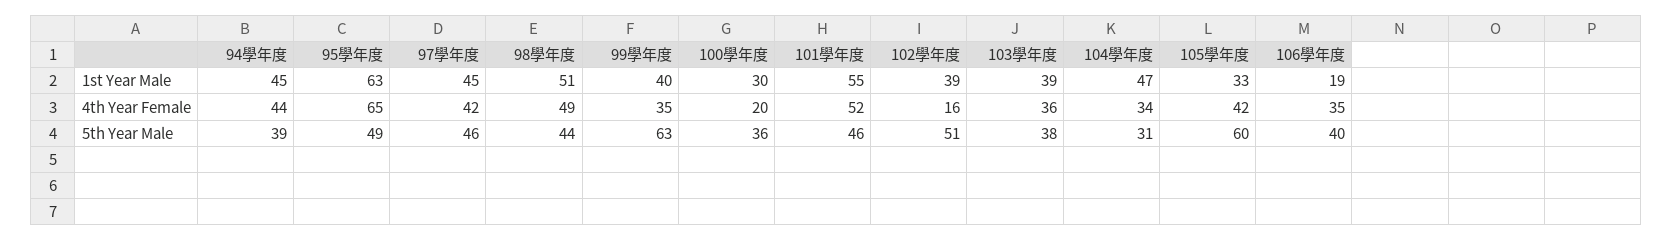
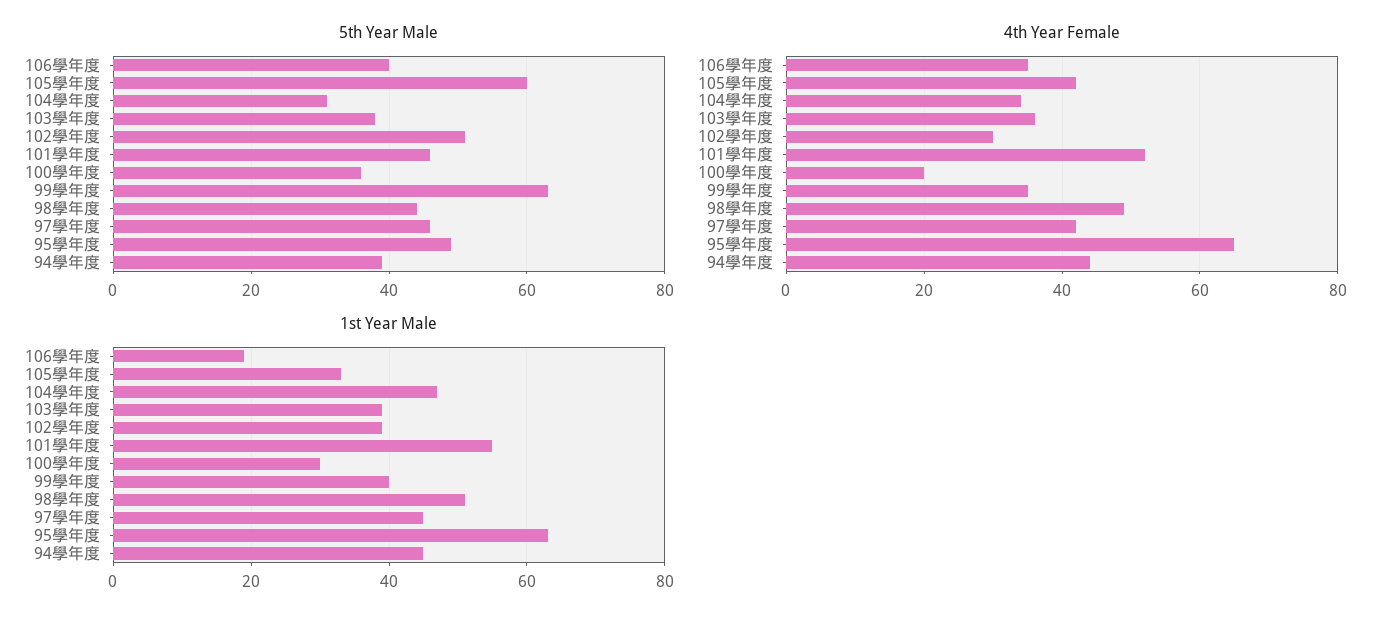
4th Year Female, 102學年度: 16 -> 30

